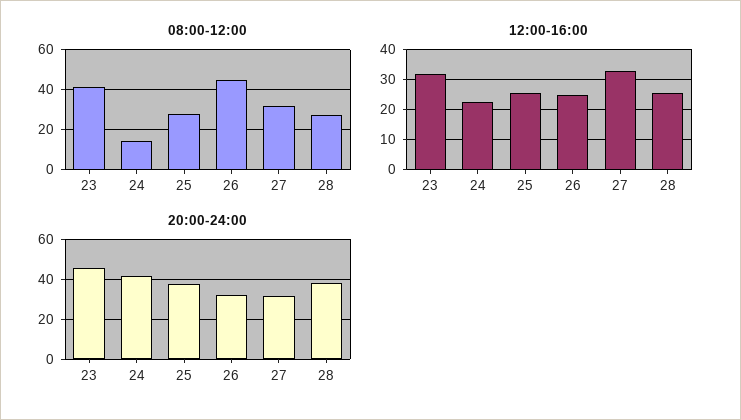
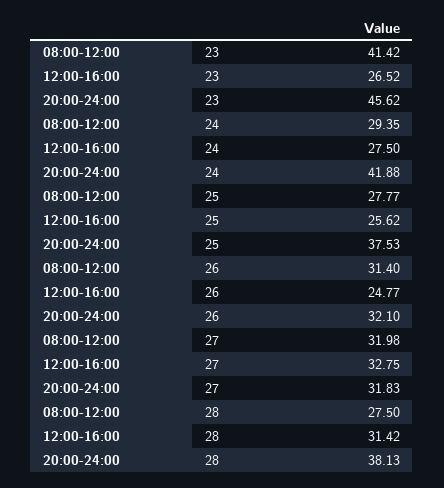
08:00-12:00, 24: 15 -> 29.35
08:00-12:00, 26: 45 -> 31.4
12:00-16:00, 23: 32 -> 26.52
12:00-16:00, 24: 22 -> 27.5
12:00-16:00, 28: 26 -> 31.42

